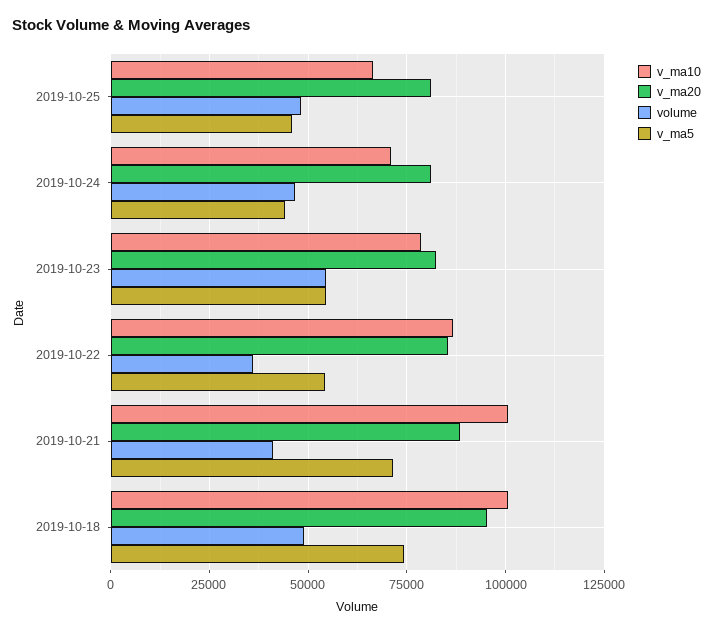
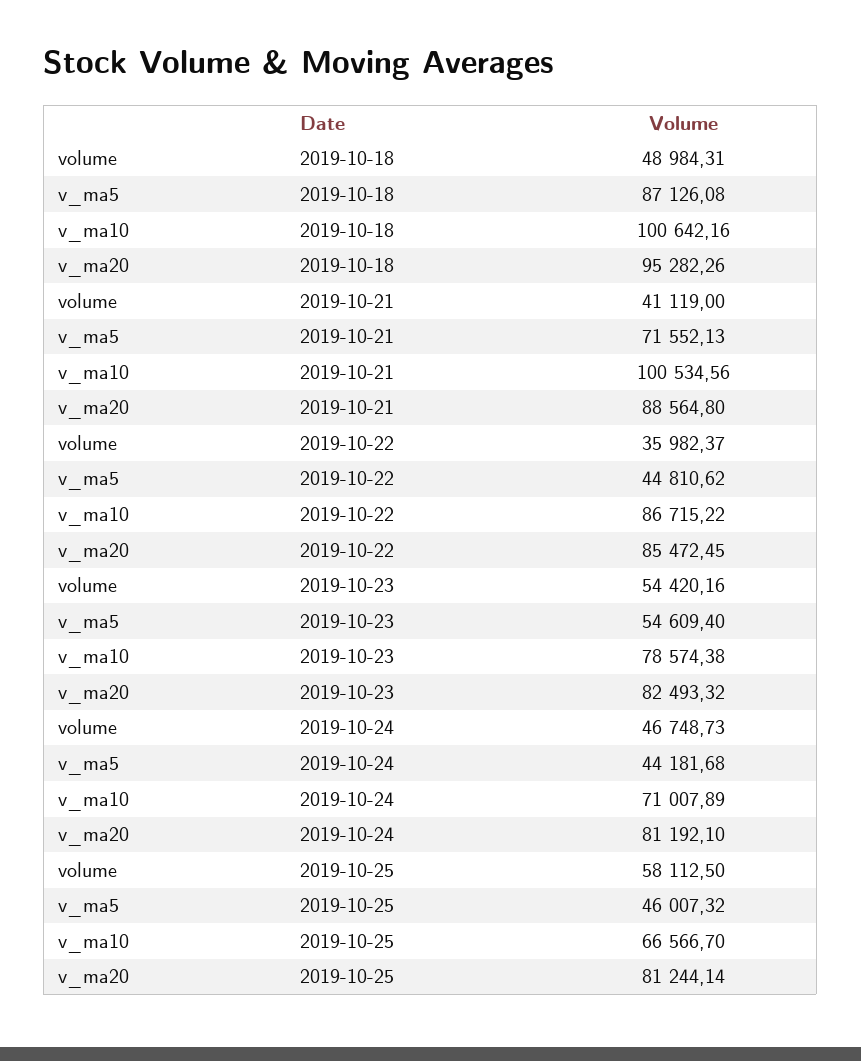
volume, 2019-10-25: 47500 -> 58112.5
v_ma5, 2019-10-22: 55000 -> 44810.62
v_ma5, 2019-10-18: 75000 -> 87126.08

